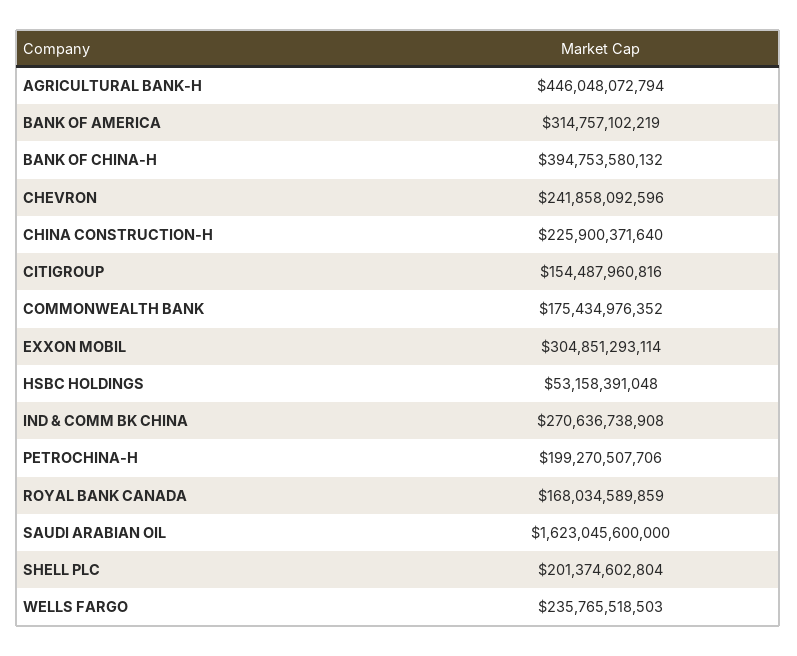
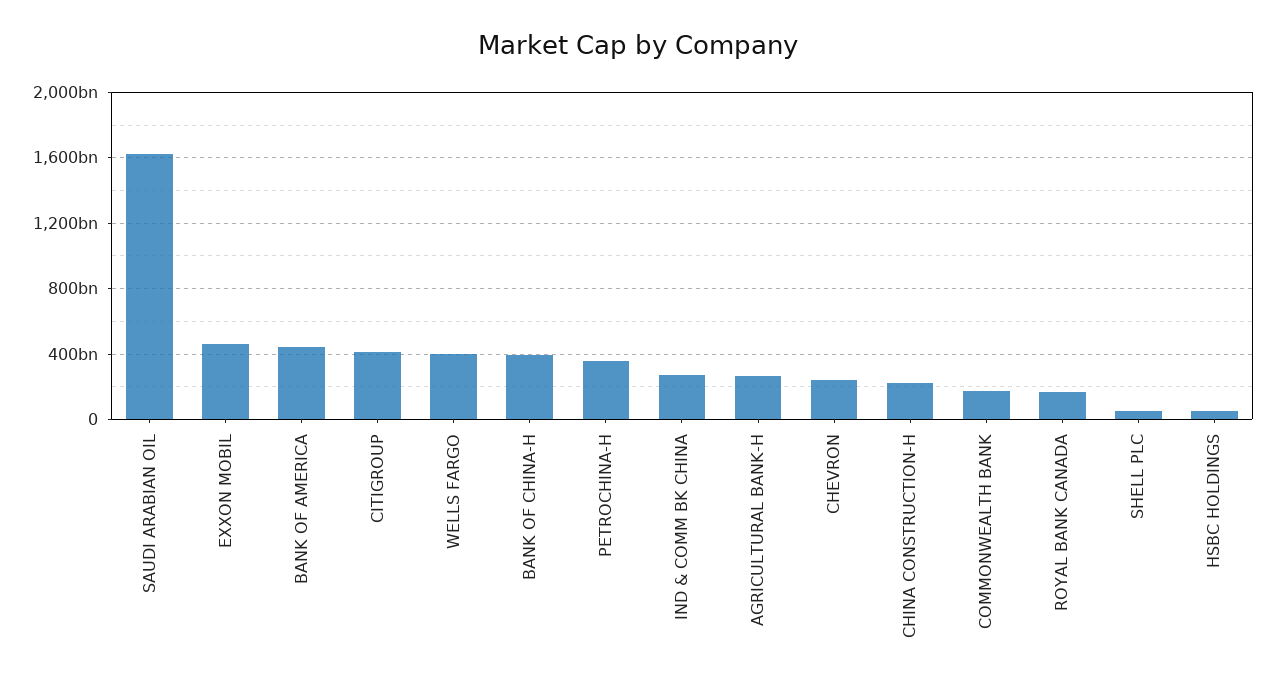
AGRICULTURAL BANK-H: 446048072794 -> 250000000000
BANK OF AMERICA: 314757102219 -> 450000000000
CITIGROUP: 154487960816 -> 400000000000
EXXON MOBIL: 304851293114 -> 450000000000
PETROCHINA-H: 199270507706 -> 350000000000
SHELL PLC: 201374602804 -> 50000000000
WELLS FARGO: 235765518503 -> 400000000000

